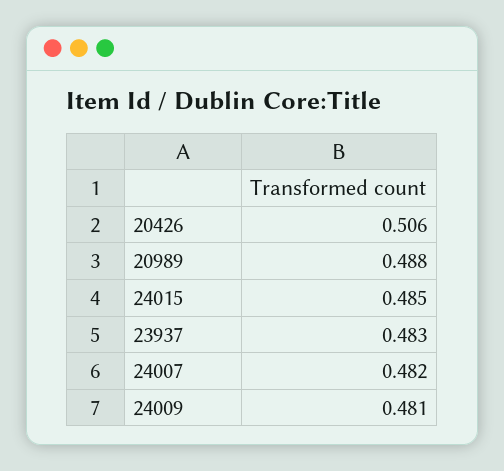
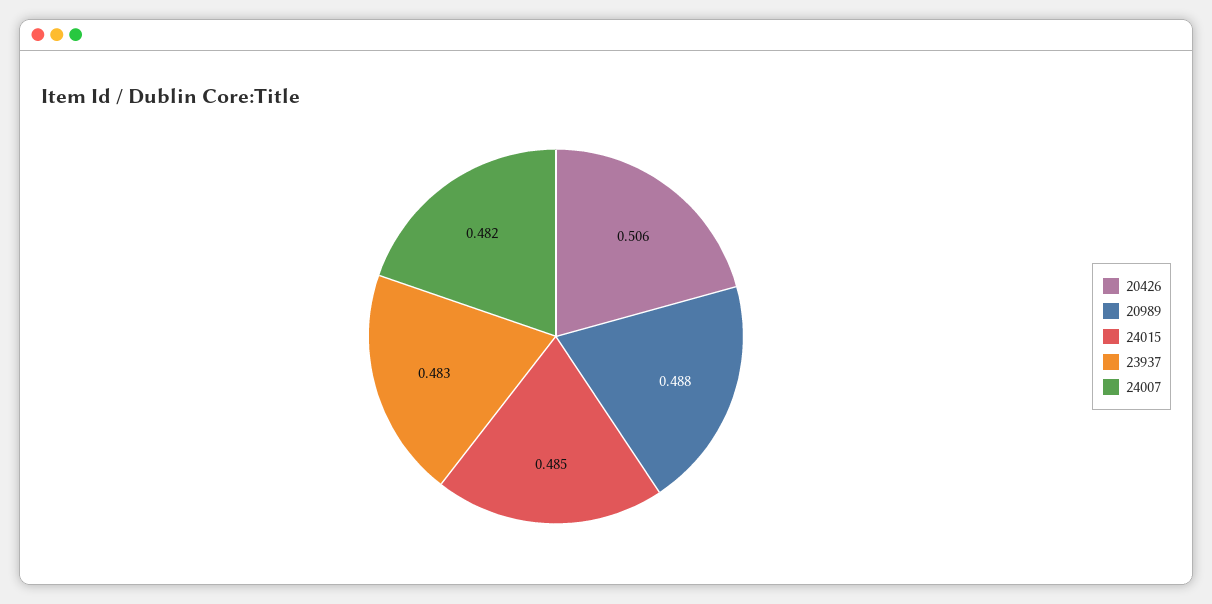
24009: 0.481 -> none

